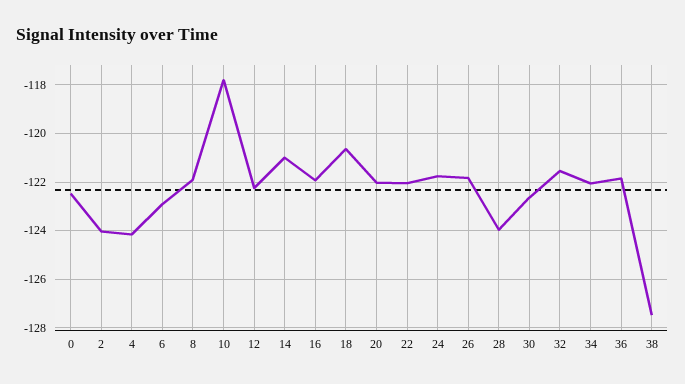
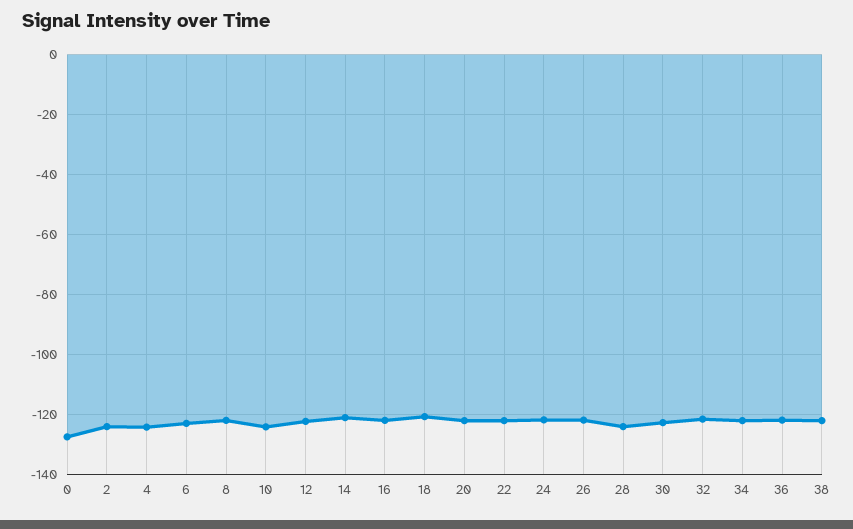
0: -122.5 -> -128
10: -117.75 -> -124
38: -127.5 -> -122

